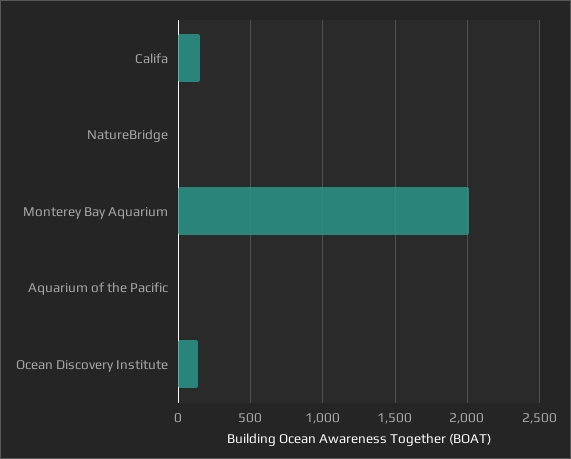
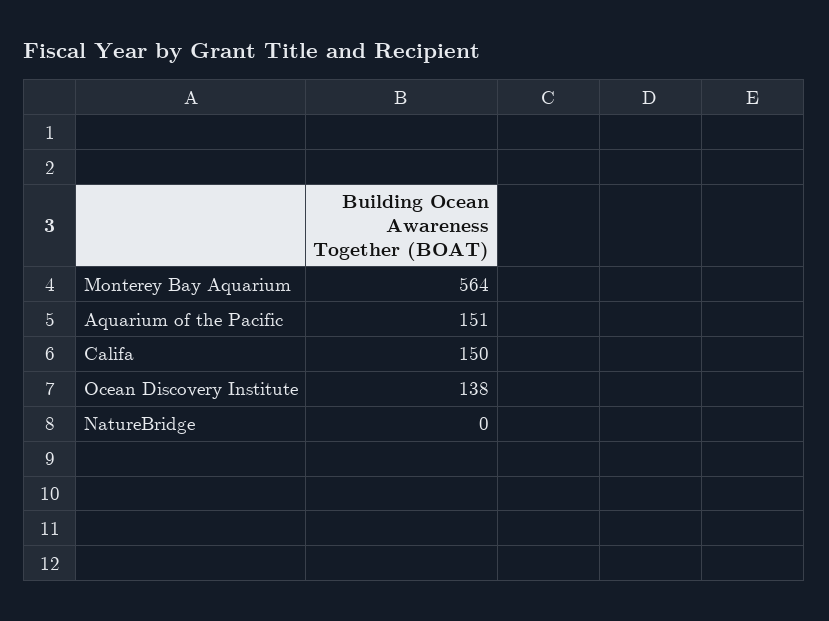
Monterey Bay Aquarium: 2000 -> 564
Aquarium of the Pacific: 0 -> 151

